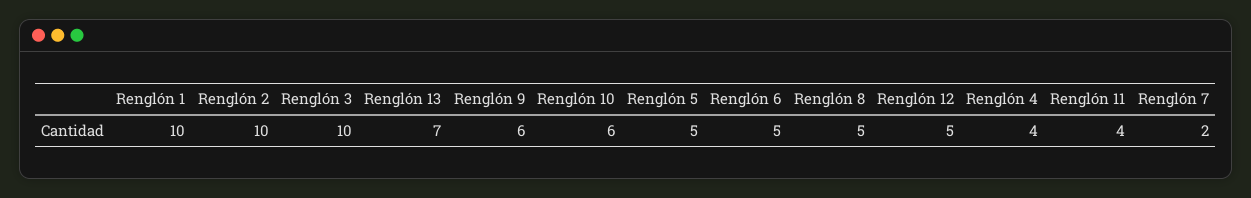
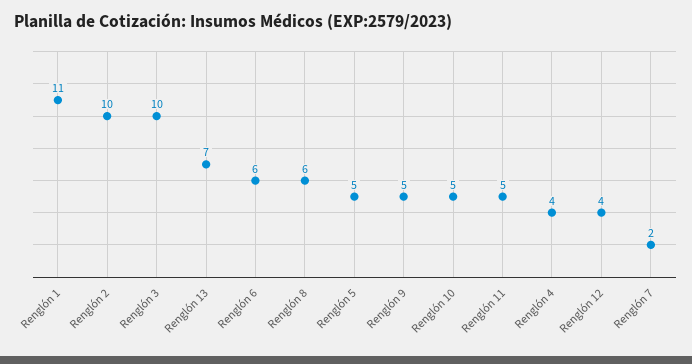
Renglón 1: 10 -> 11
Renglón 9: 6 -> 5
Renglón 10: 6 -> 5
Renglón 6: 5 -> 6
Renglón 8: 5 -> 6
Renglón 12: 5 -> 4
Renglón 11: 4 -> 5

